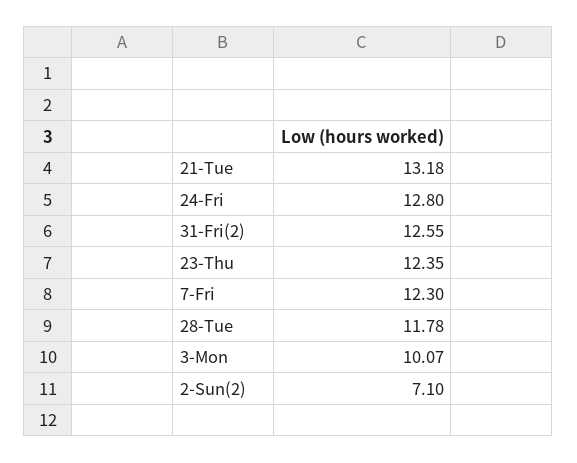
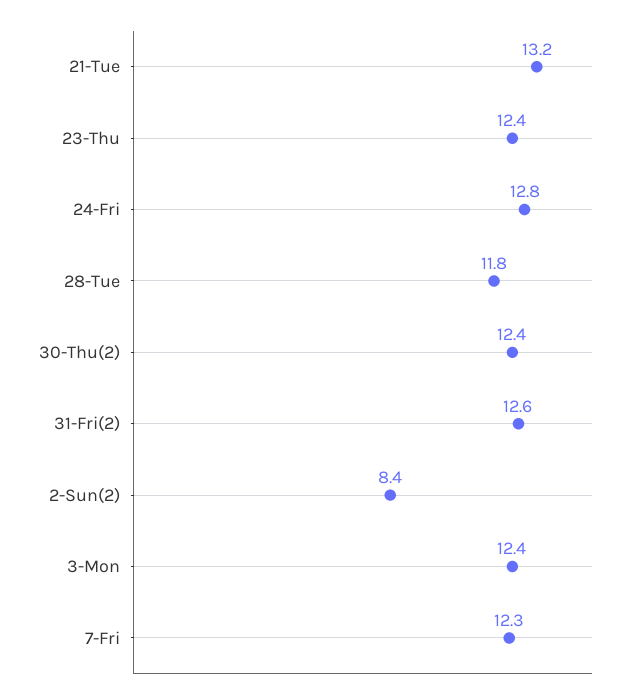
3-Mon: 10.07 -> 12.4
2-Sun(2): 7.1 -> 8.4
30-Thu(2): none -> 12.4

